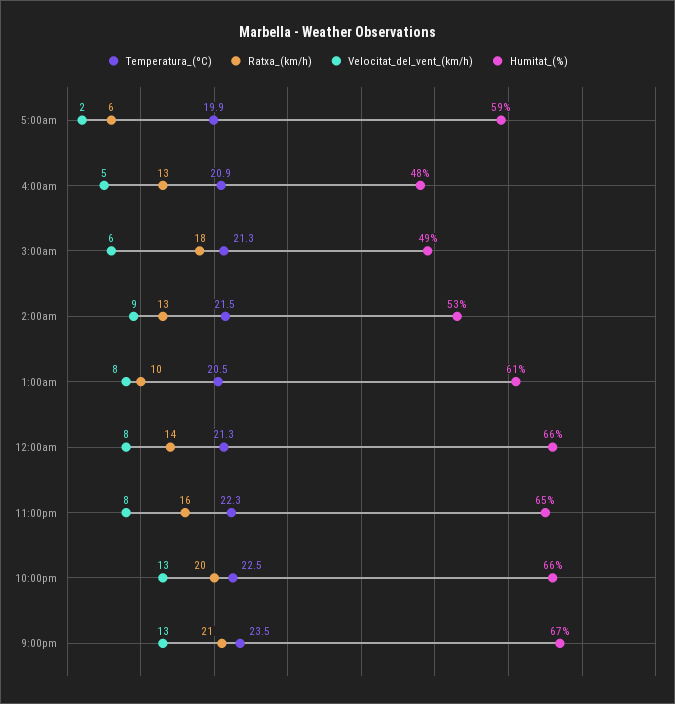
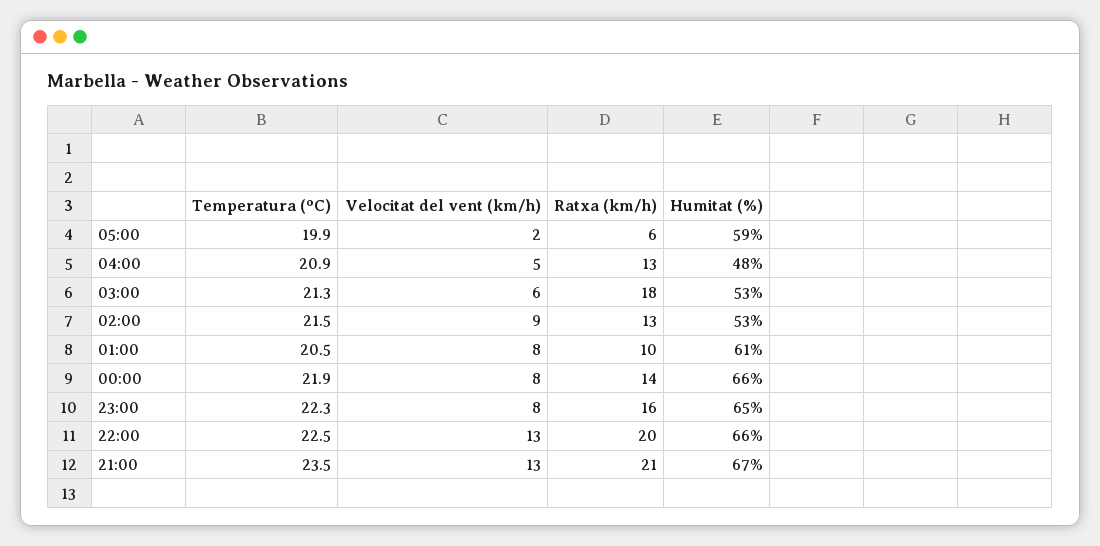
Humitat_(%), 3:00am: 49 -> 53
Temperatura_(ºC), 12:00am: 21.3 -> 21.9

